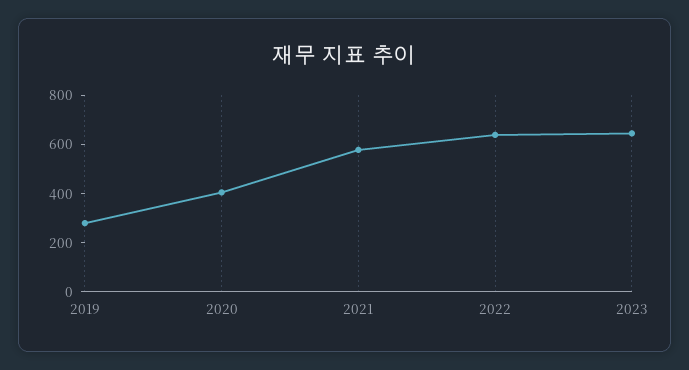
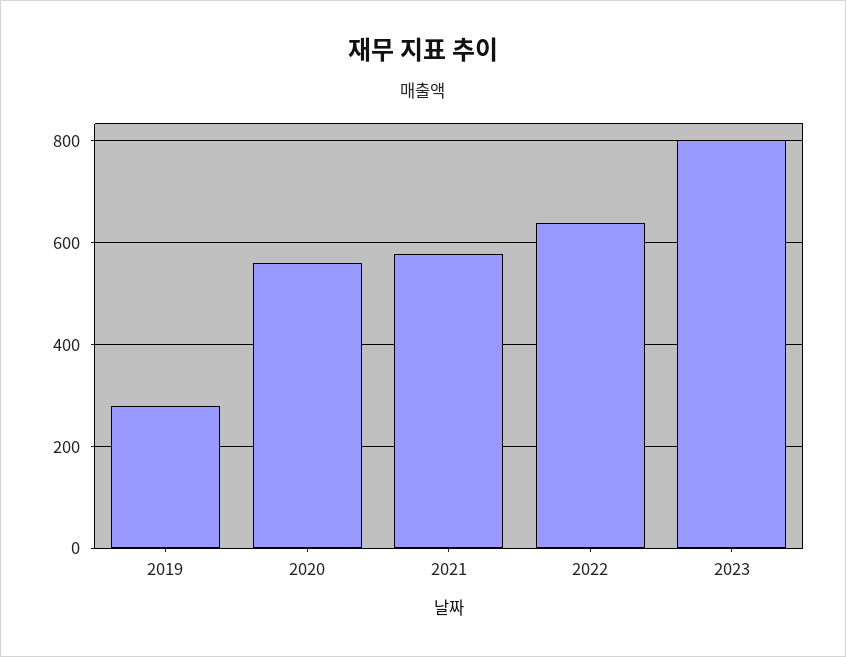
2020: 400 -> 560
2023: 650 -> 800

